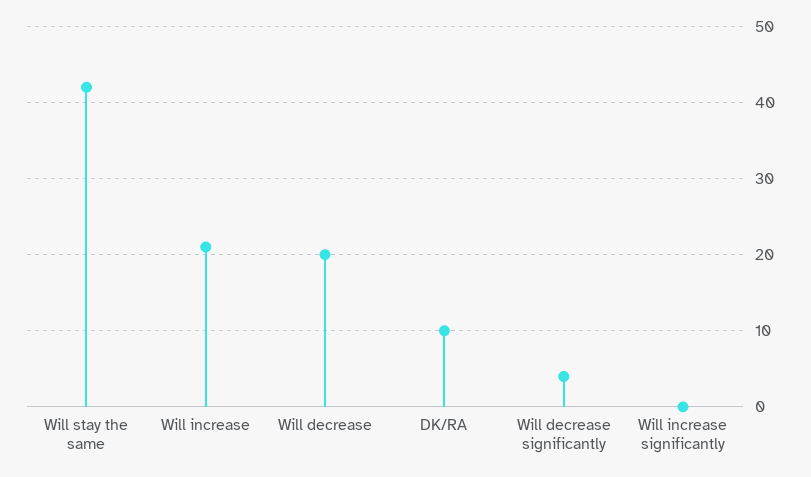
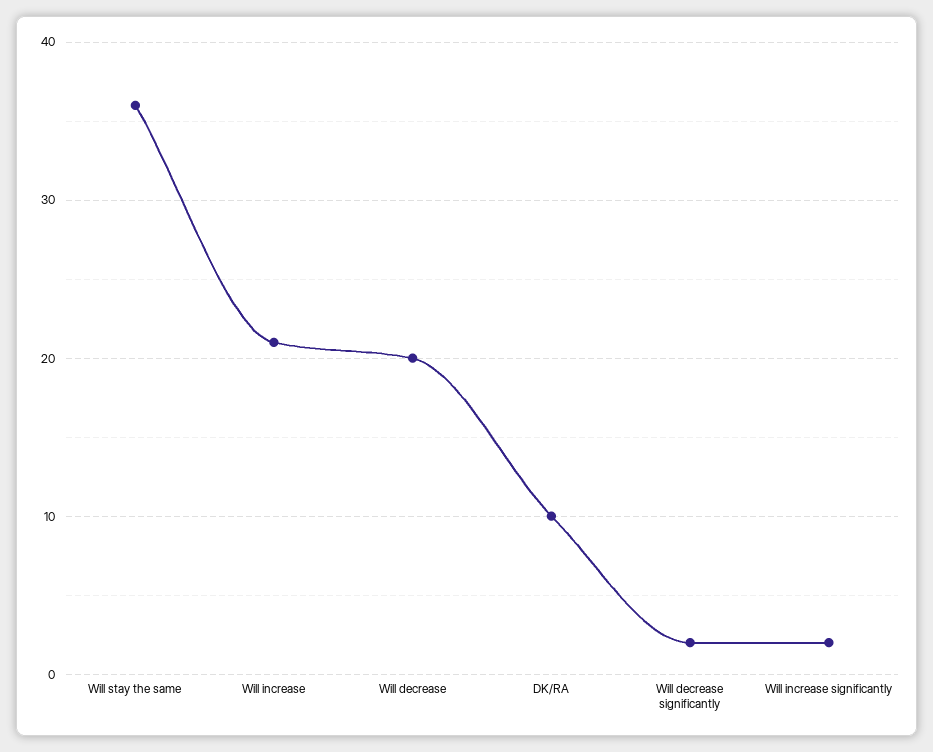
Will stay the same: 42 -> 36
Will decrease significantly: 4 -> 2
Will increase significantly: 0 -> 2

